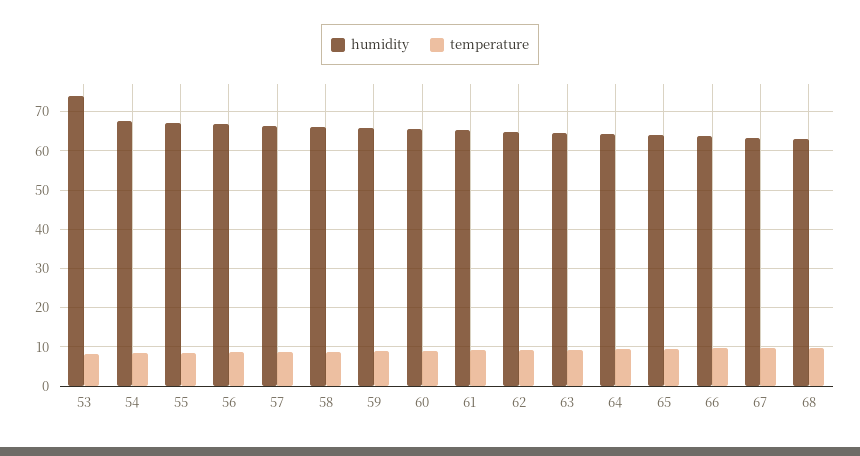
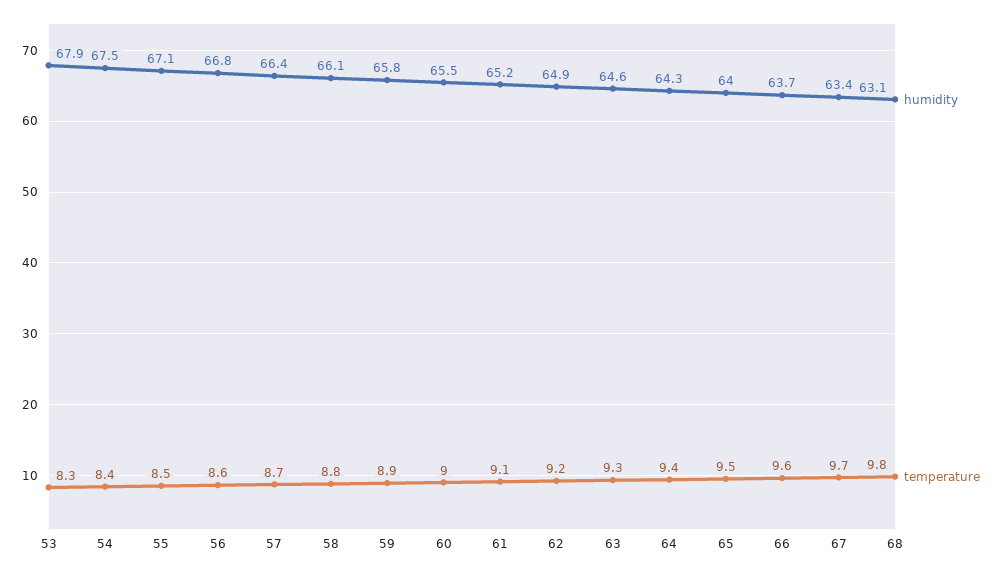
humidity, 53: 74 -> 67.9

